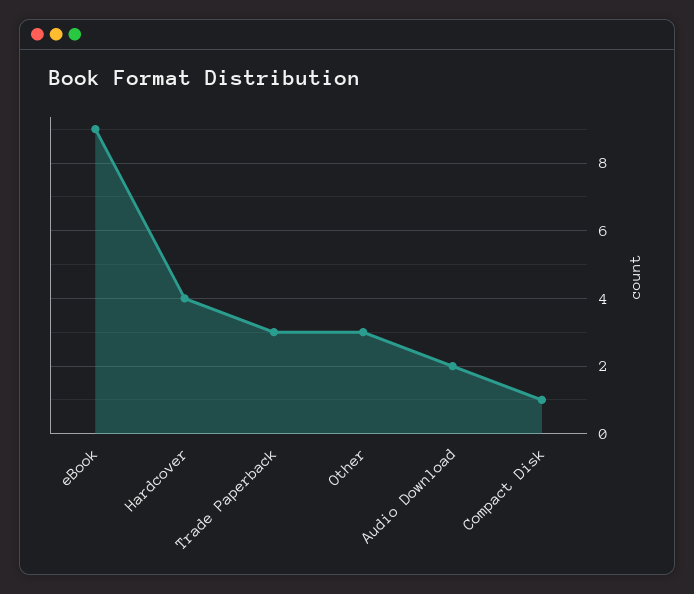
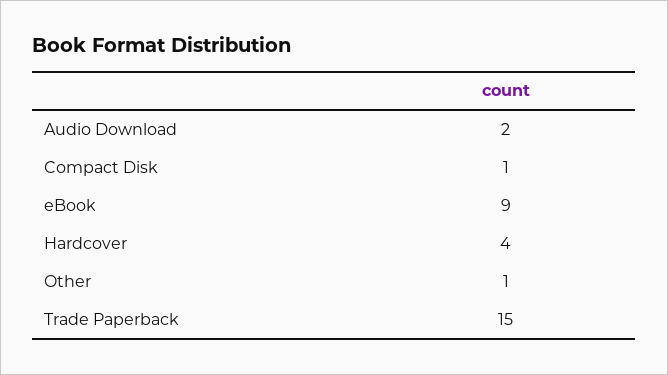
Trade Paperback: 3 -> 15
Other: 3 -> 1

